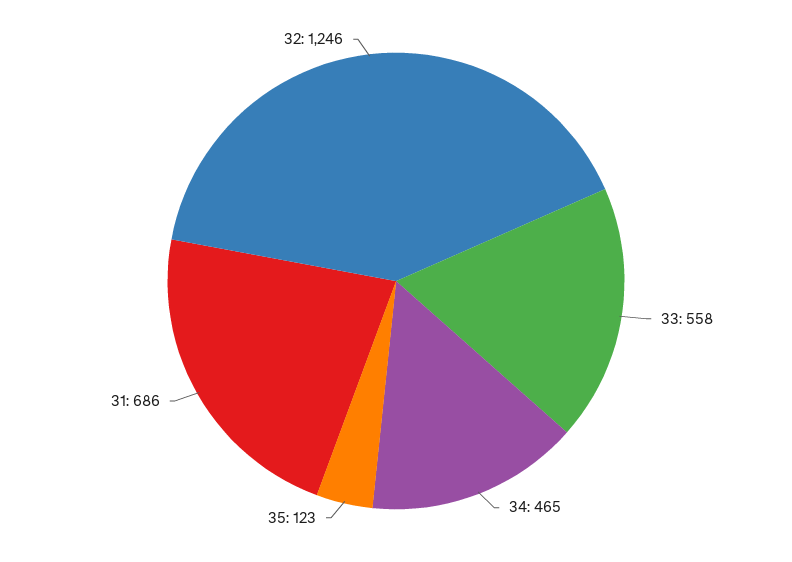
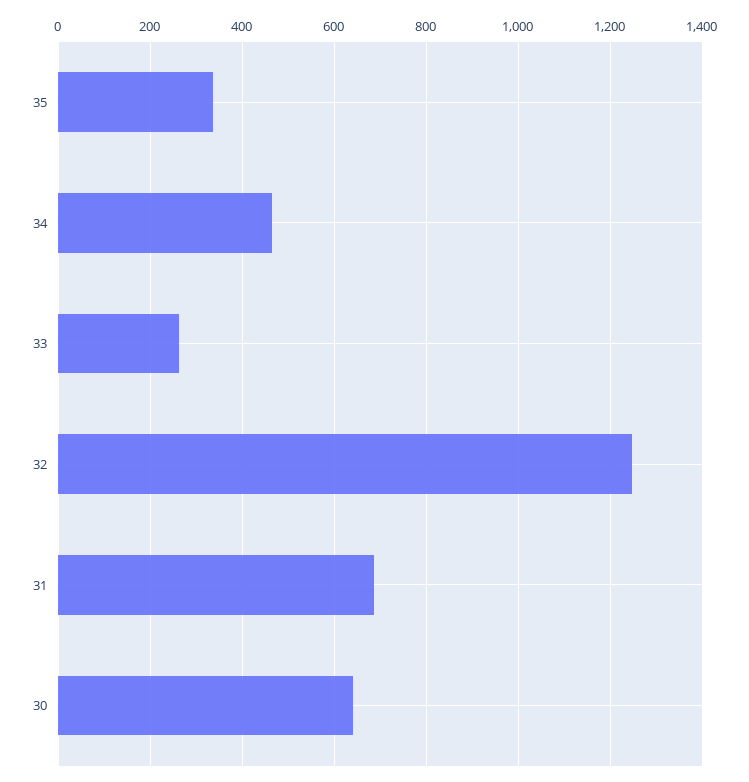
33: 558 -> 260
35: 123 -> 340
30: none -> 640

